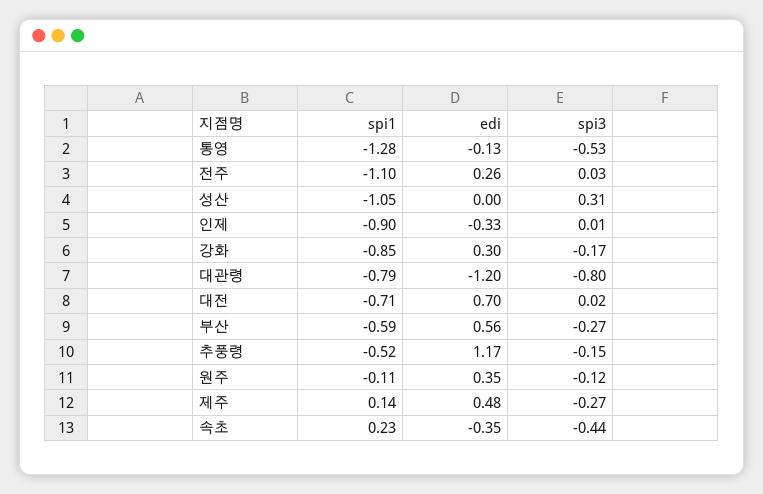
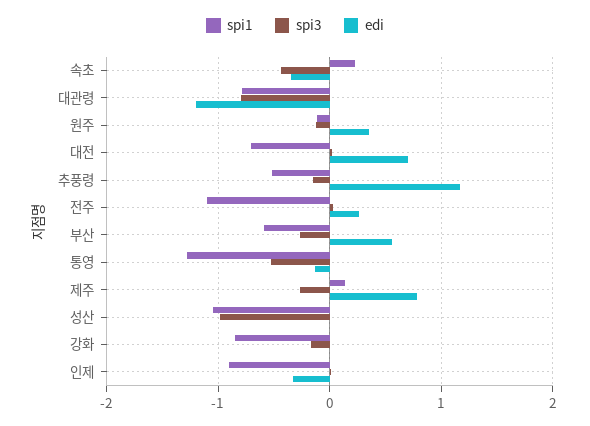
spi3, 성산: 0.31 -> -1
edi, 강화: 0.3 -> 0
edi, 제주: 0.48 -> 0.8

